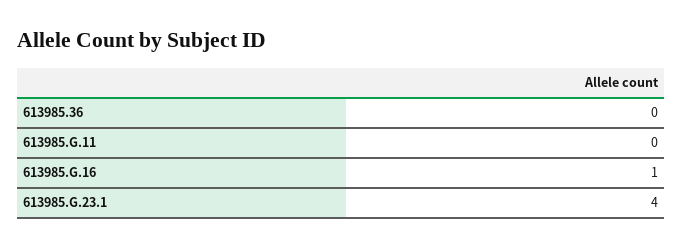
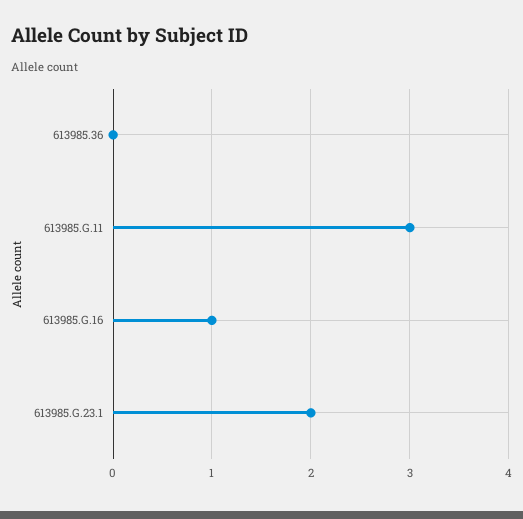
613985.G.11: 0 -> 3
613985.G.23.1: 4 -> 2

